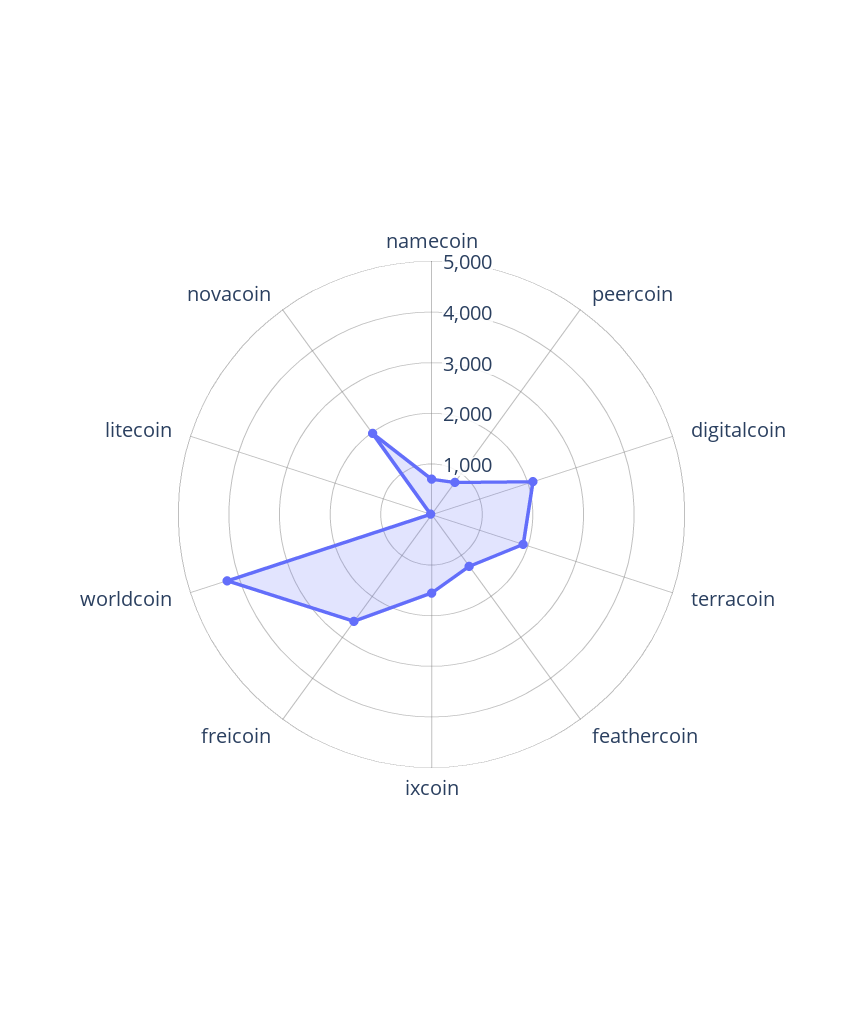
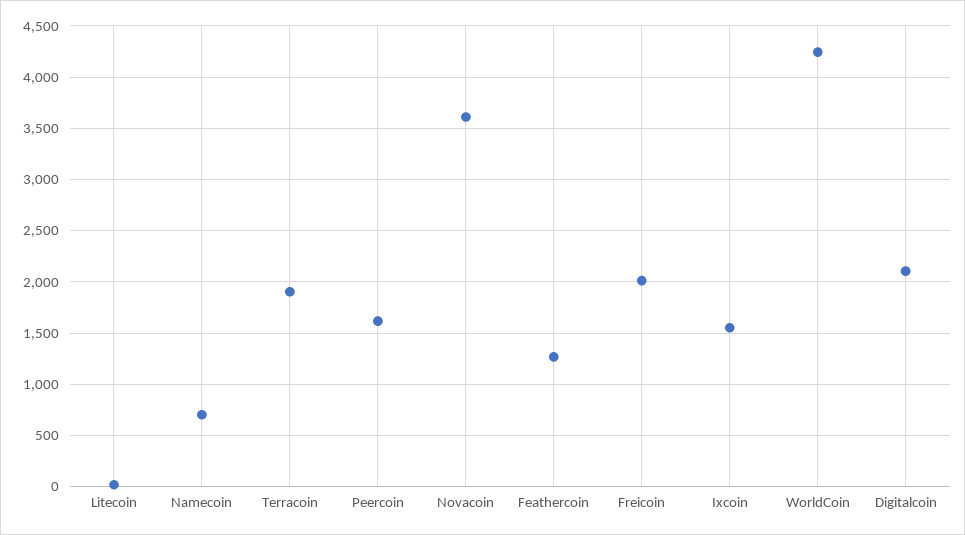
peercoin: 800 -> 1600
freicoin: 2600 -> 2000
novacoin: 2000 -> 3600

